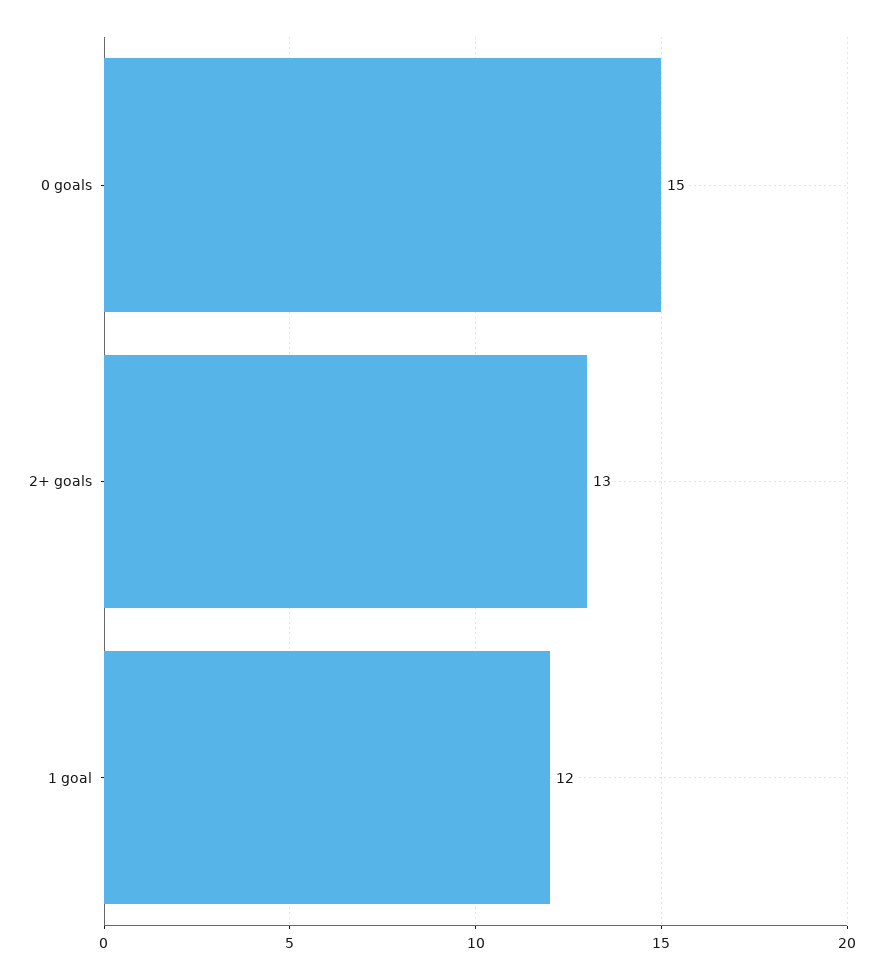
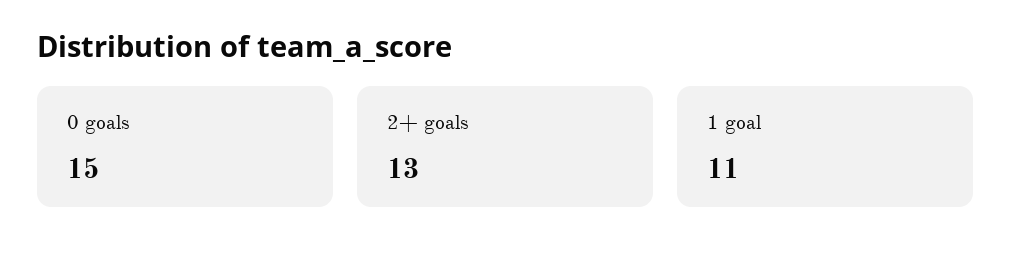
1 goal: 12 -> 11

